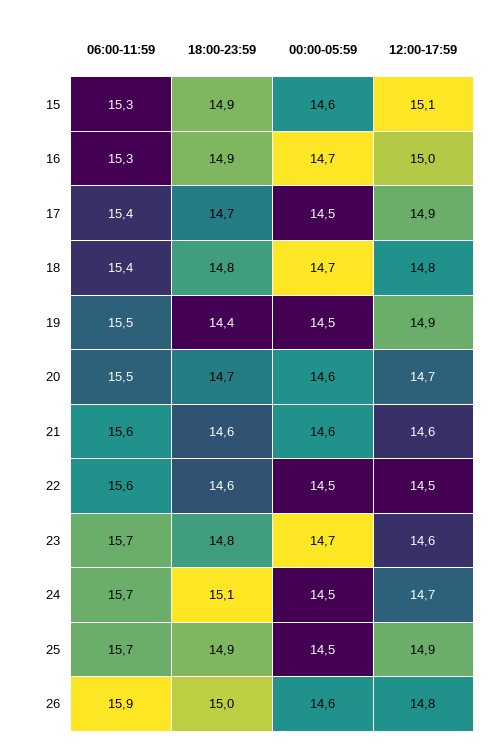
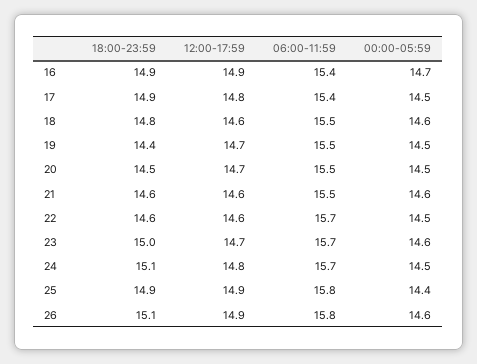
06:00-11:59, 15: 15.3 -> none
18:00-23:59, 15: 14.9 -> none
00:00-05:59, 15: 14.6 -> none
12:00-17:59, 15: 15.1 -> none
06:00-11:59, 16: 15.3 -> 15.4
12:00-17:59, 16: 15 -> 14.9
18:00-23:59, 17: 14.7 -> 14.9
12:00-17:59, 17: 14.9 -> 14.8
06:00-11:59, 18: 15.4 -> 15.5
00:00-05:59, 18: 14.7 -> 14.6
12:00-17:59, 18: 14.8 -> 14.6
12:00-17:59, 19: 14.9 -> 14.7
18:00-23:59, 20: 14.7 -> 14.5
00:00-05:59, 20: 14.6 -> 14.5
06:00-11:59, 21: 15.6 -> 15.5
06:00-11:59, 22: 15.6 -> 15.7
12:00-17:59, 22: 14.5 -> 14.6
18:00-23:59, 23: 14.8 -> 15
00:00-05:59, 23: 14.7 -> 14.6
12:00-17:59, 23: 14.6 -> 14.7
12:00-17:59, 24: 14.7 -> 14.8
06:00-11:59, 25: 15.7 -> 15.8
00:00-05:59, 25: 14.5 -> 14.4
06:00-11:59, 26: 15.9 -> 15.8
18:00-23:59, 26: 15 -> 15.1
12:00-17:59, 26: 14.8 -> 14.9

